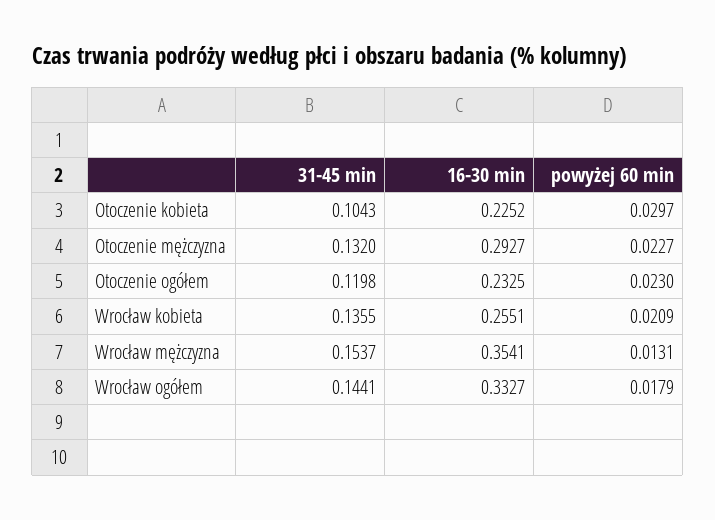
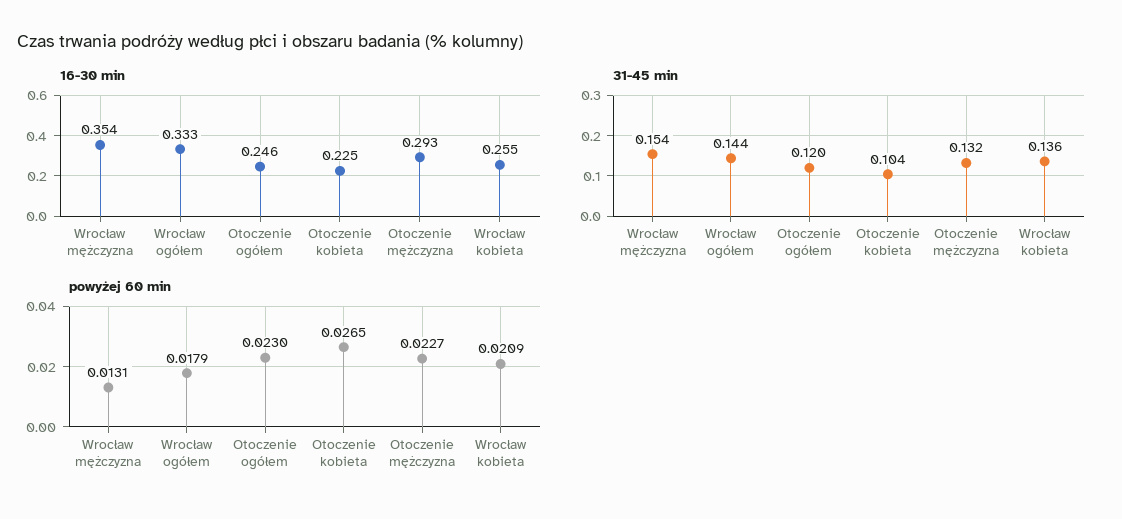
powyżej 60 min, Otoczenie kobieta: 0.0297 -> 0.0265
16-30 min, Otoczenie ogółem: 0.2325 -> 0.246

